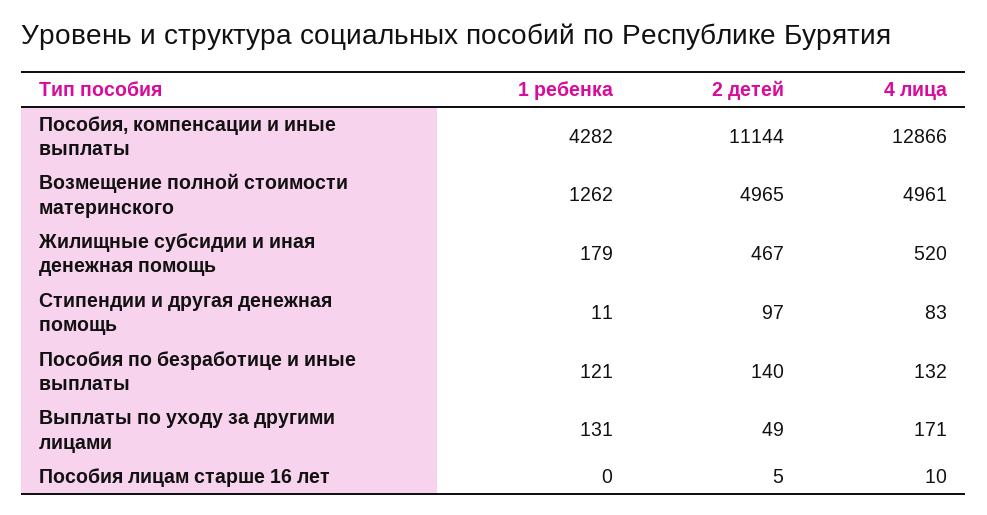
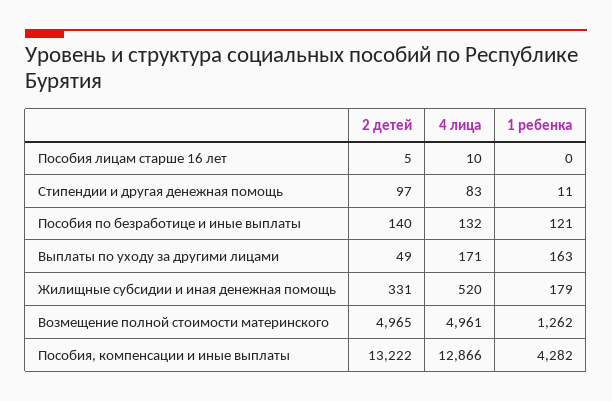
2 детей, Пособия, компенсации и иные выплаты: 11144 -> 13222
2 детей, Жилищные субсидии и иная денежная помощь: 467 -> 331
1 ребенка, Выплаты по уходу за другими лицами: 131 -> 163

